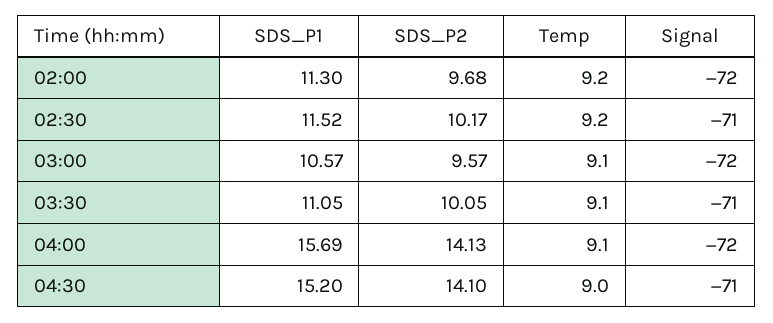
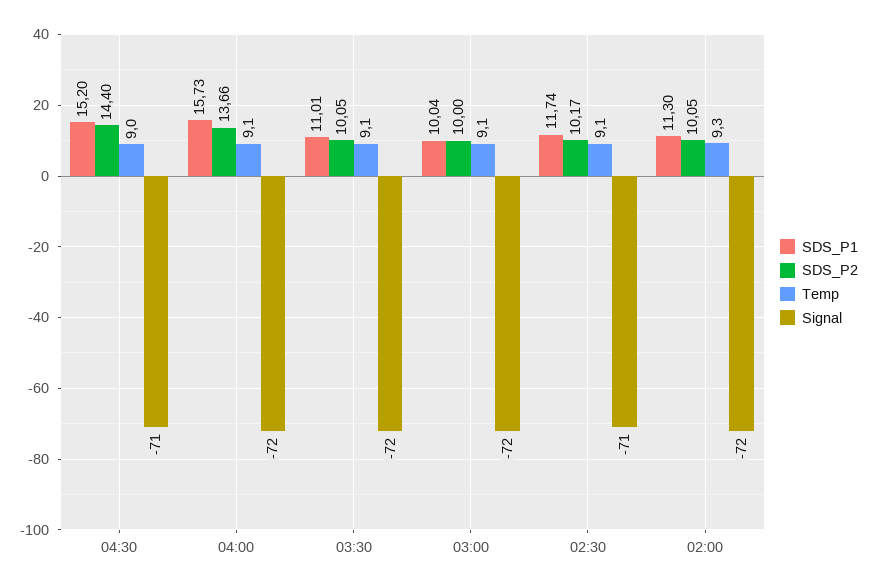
SDS_P2, 02:00: 9.68 -> 10.05
Temp, 02:00: 9.2 -> 9.3
SDS_P1, 02:30: 11.52 -> 11.74
Temp, 02:30: 9.2 -> 9.1
SDS_P1, 03:00: 10.57 -> 10.04
SDS_P2, 03:00: 9.57 -> 10
SDS_P1, 03:30: 11.05 -> 11.01
Signal, 03:30: -71 -> -72
SDS_P1, 04:00: 15.69 -> 15.73
SDS_P2, 04:00: 14.13 -> 13.66
SDS_P2, 04:30: 14.1 -> 14.4

